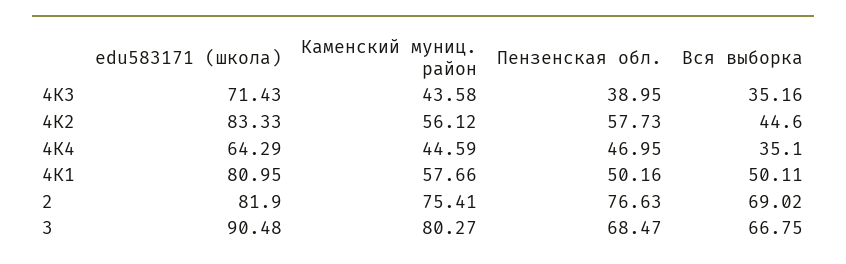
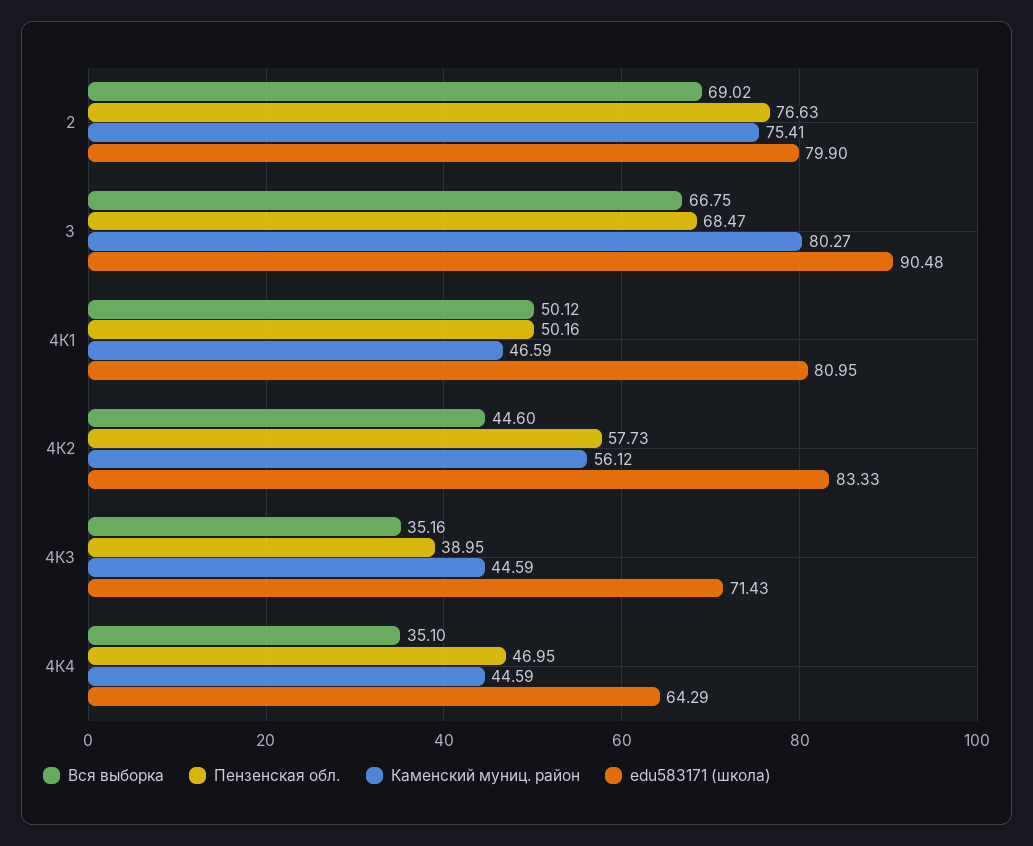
Каменский муниц. район, 4К3: 43.58 -> 44.59
Каменский муниц. район, 4К1: 57.66 -> 46.59
Вся выборка, 4К1: 50.11 -> 50.12
edu583171 (школа), 2: 81.9 -> 79.9

